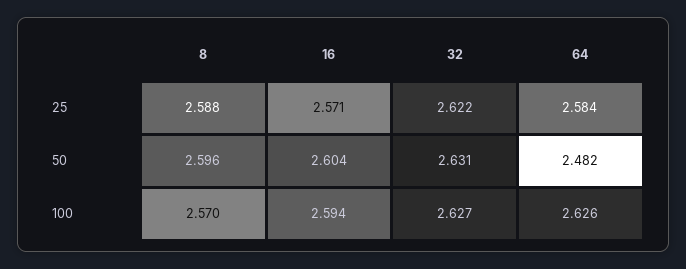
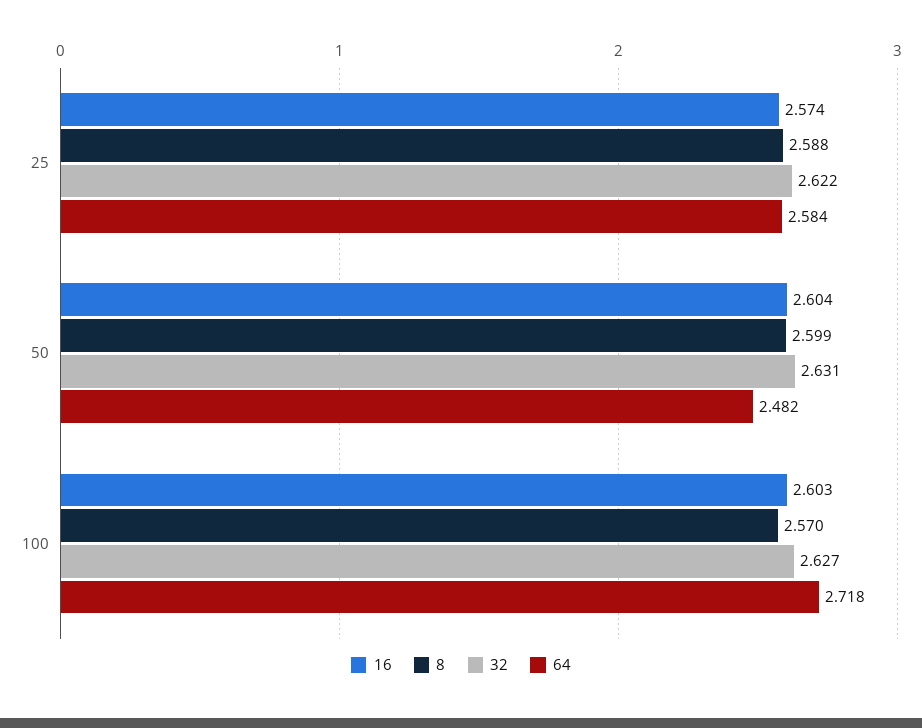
16, 25: 2.571 -> 2.574
8, 50: 2.596 -> 2.599
16, 100: 2.594 -> 2.603
64, 100: 2.626 -> 2.718

